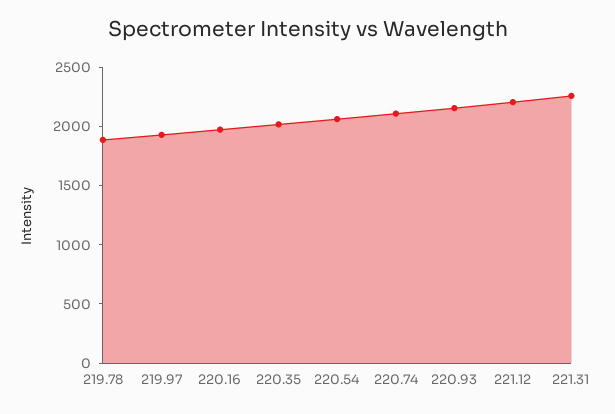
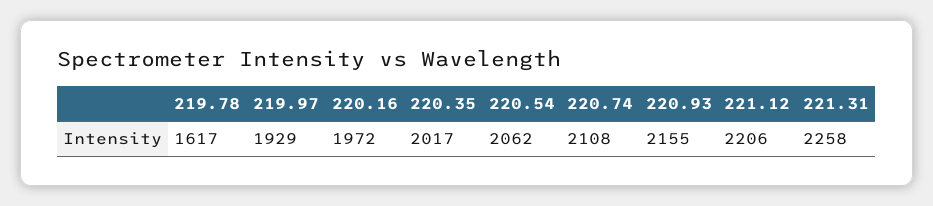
219.78: 1900 -> 1617

